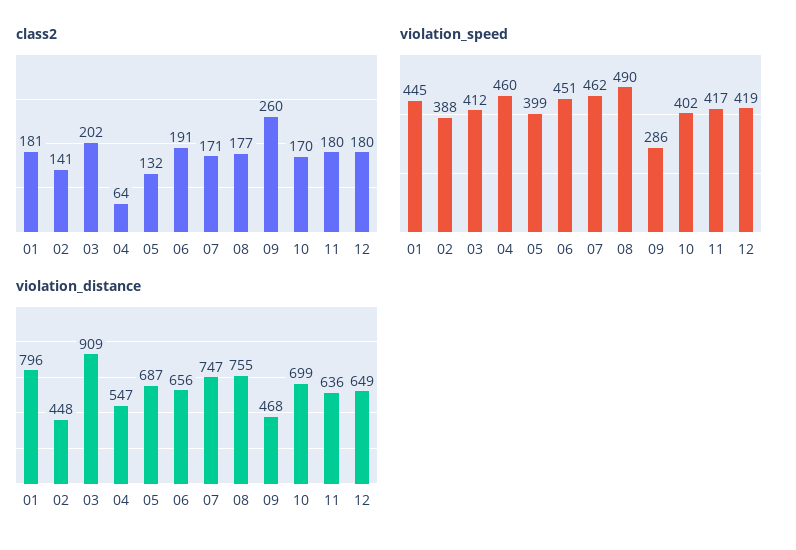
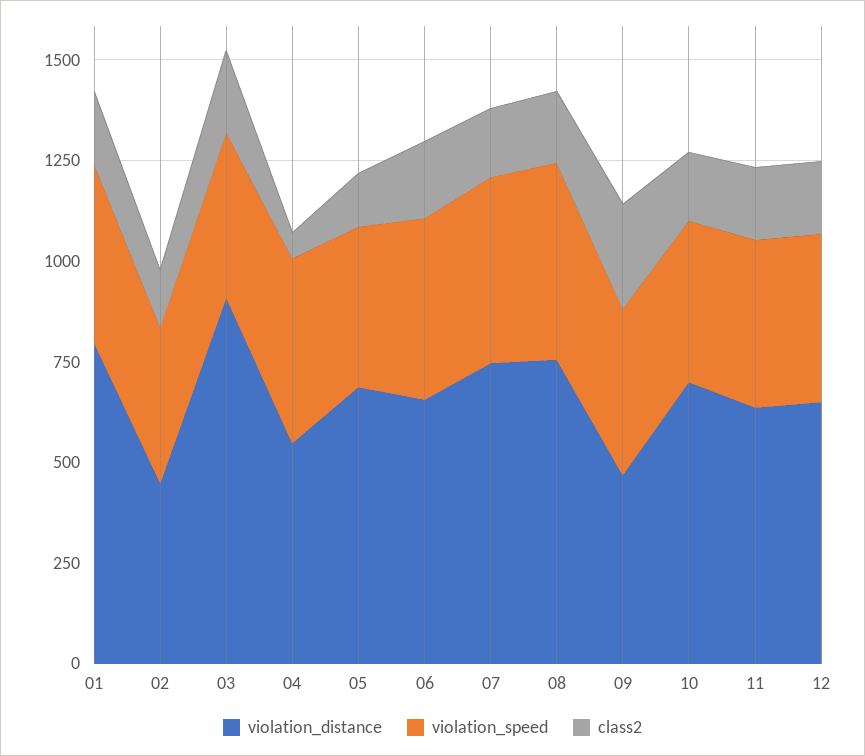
violation_speed, 09: 286 -> 400

